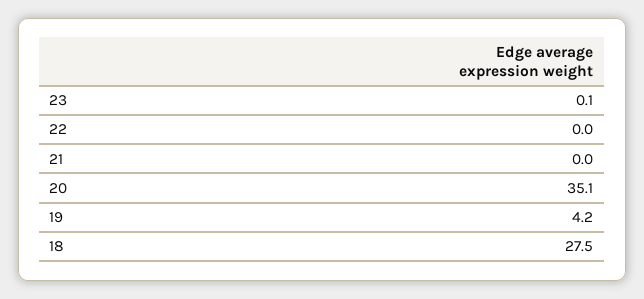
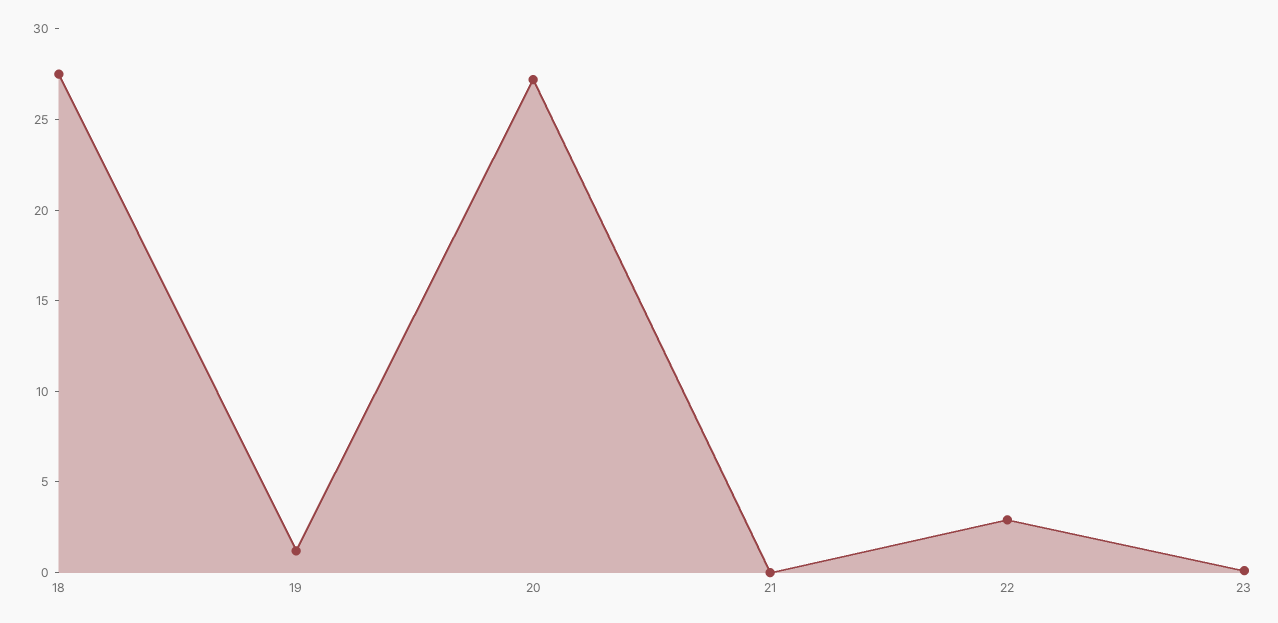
22: 0 -> 3
20: 35.1 -> 27
19: 4.2 -> 1

